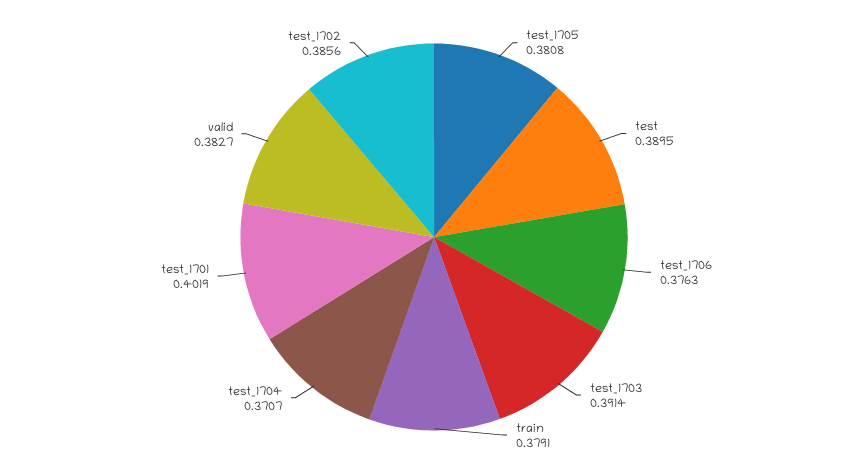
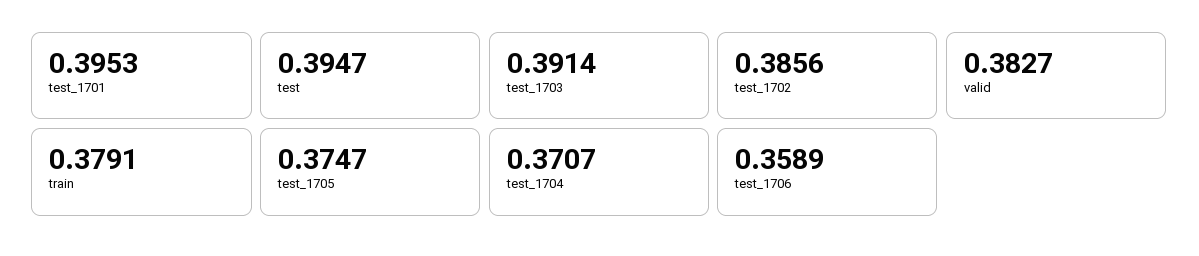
test_1705: 0.3808 -> 0.3747
test: 0.3895 -> 0.3947
test_1706: 0.3763 -> 0.3589
test_1701: 0.4019 -> 0.3953

